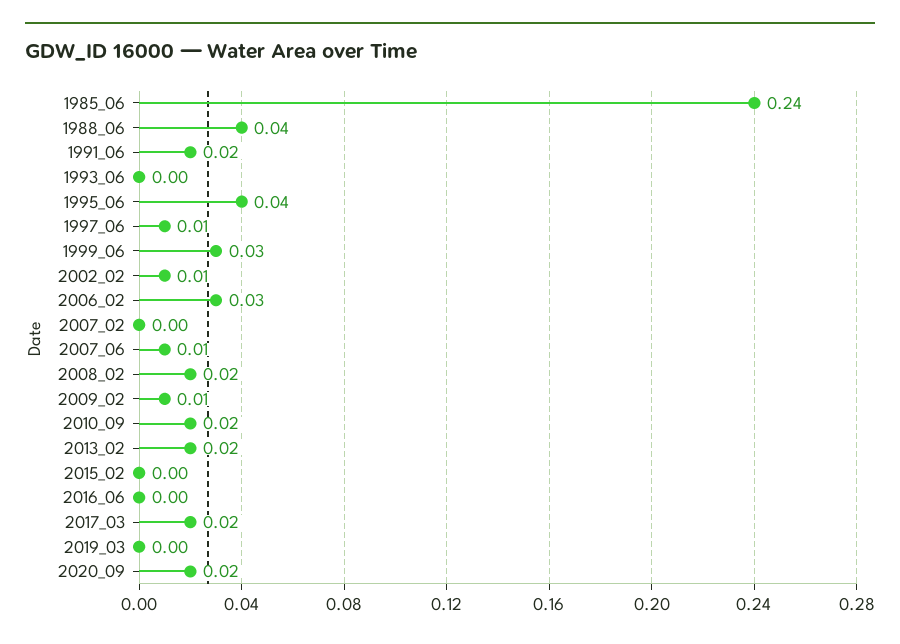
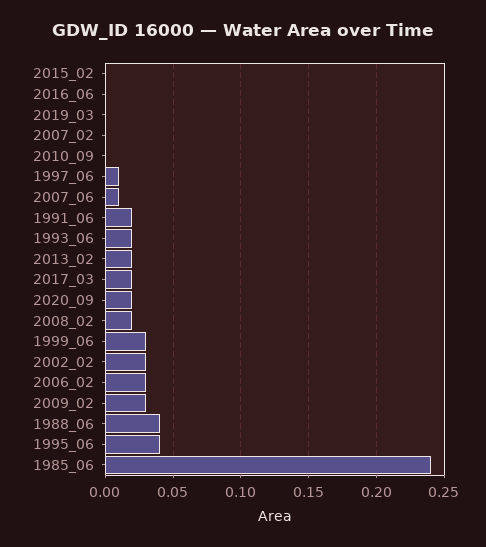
1993_06: 0 -> 0.02
2002_02: 0.01 -> 0.03
2009_02: 0.01 -> 0.03
2010_09: 0.02 -> 0

